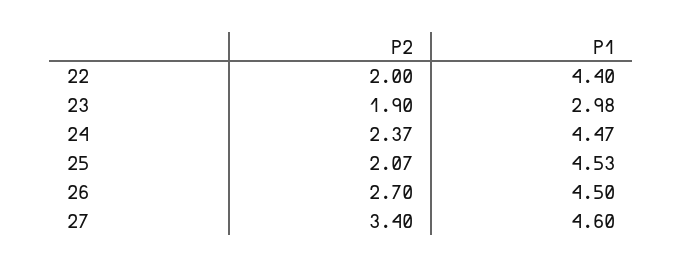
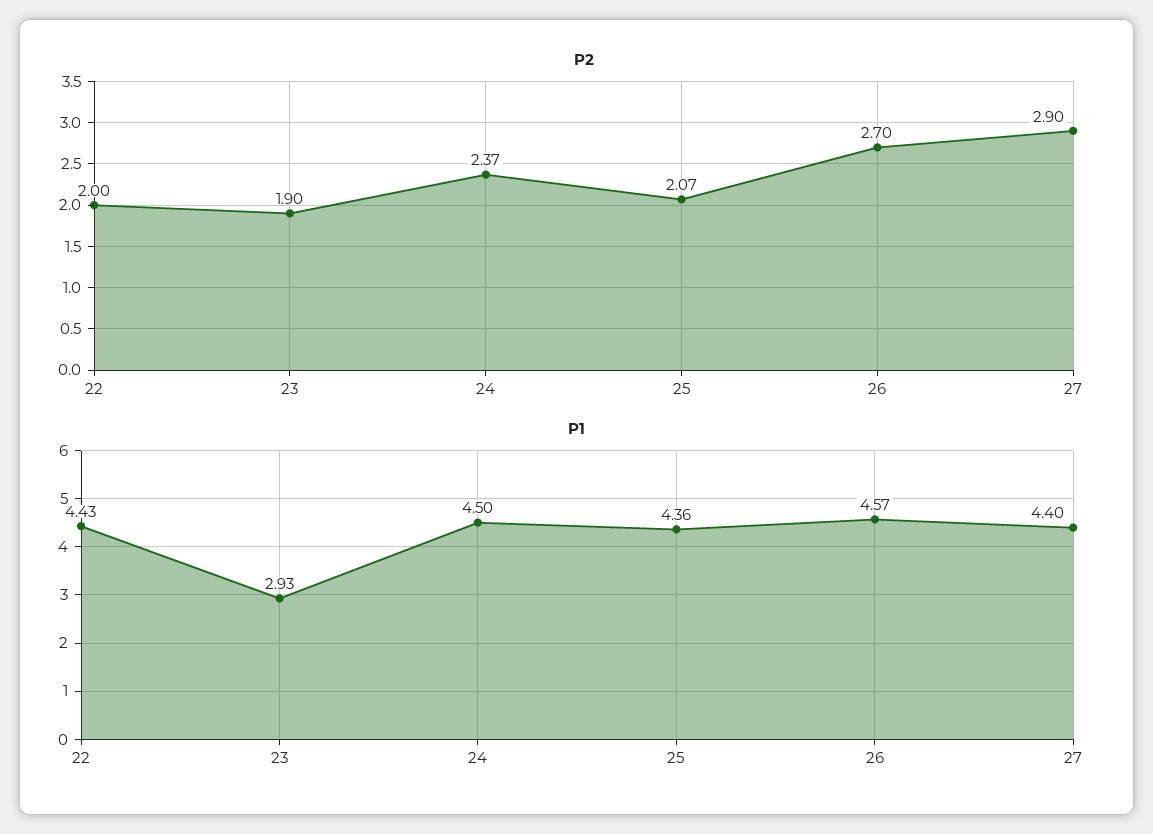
P1, 22: 4.4 -> 4.43
P1, 23: 2.98 -> 2.93
P1, 24: 4.47 -> 4.5
P1, 25: 4.53 -> 4.36
P1, 26: 4.5 -> 4.57
P2, 27: 3.4 -> 2.9
P1, 27: 4.6 -> 4.4

